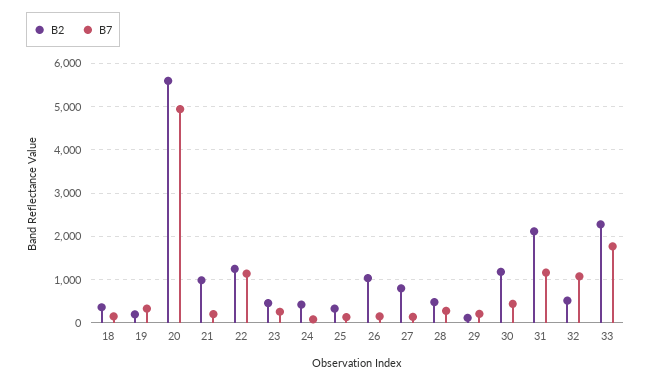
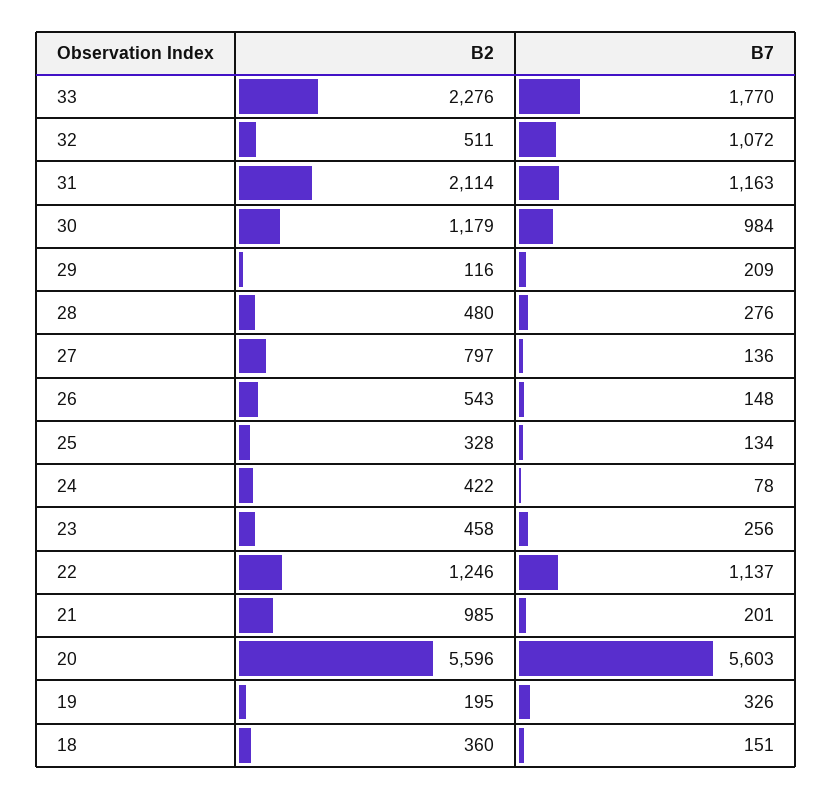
B7, 20: 5000 -> 5603
B2, 26: 1000 -> 543
B7, 30: 400 -> 984

